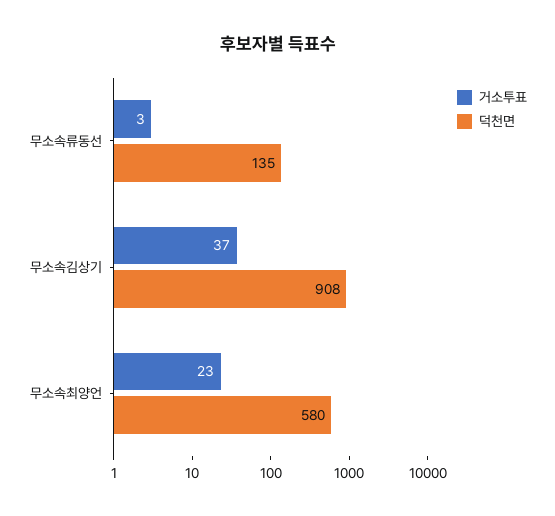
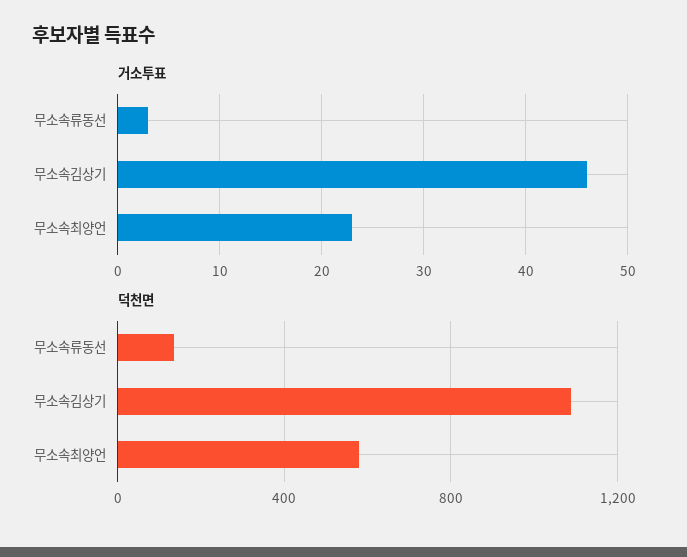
거소투표, 무소속김상기: 37 -> 46
덕천면, 무소속김상기: 908 -> 1100

